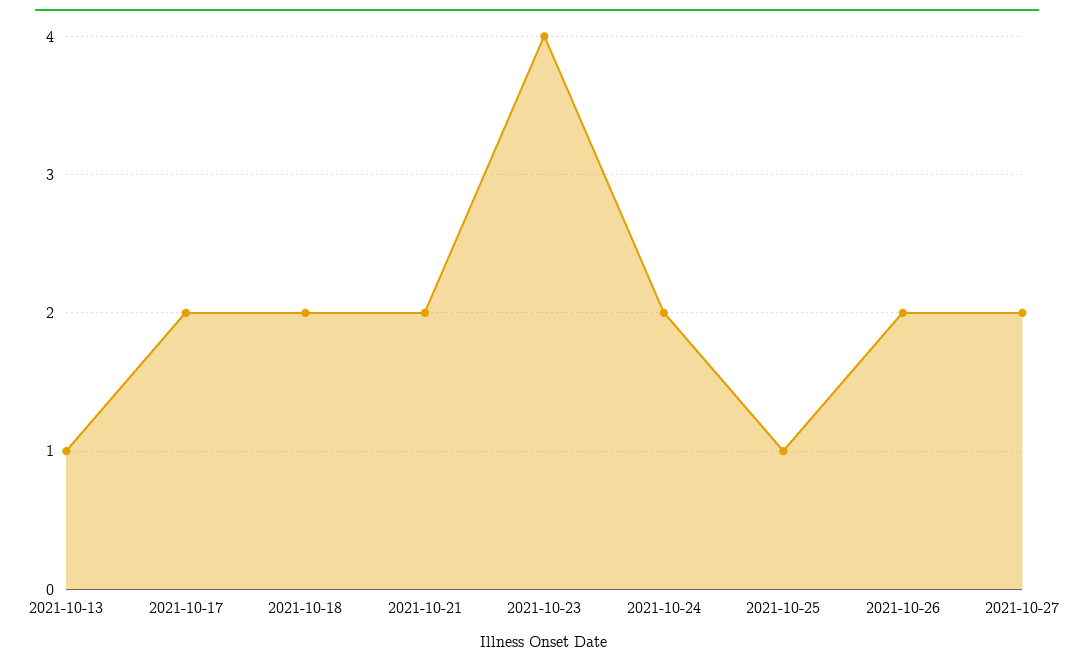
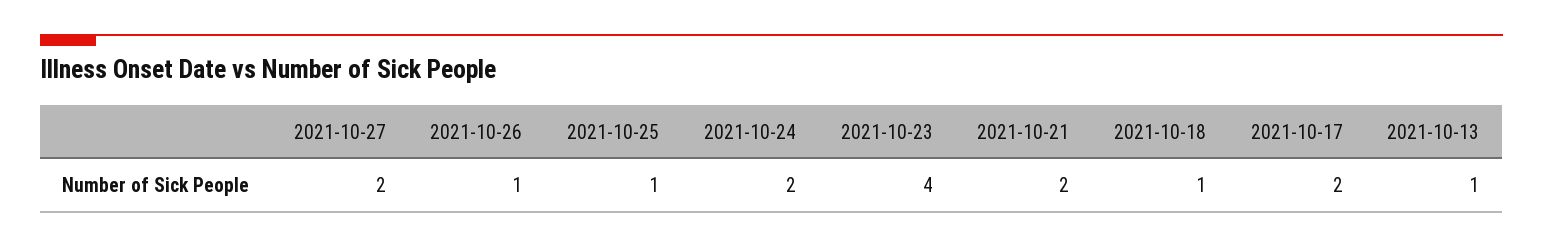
2021-10-18: 2 -> 1
2021-10-26: 2 -> 1

